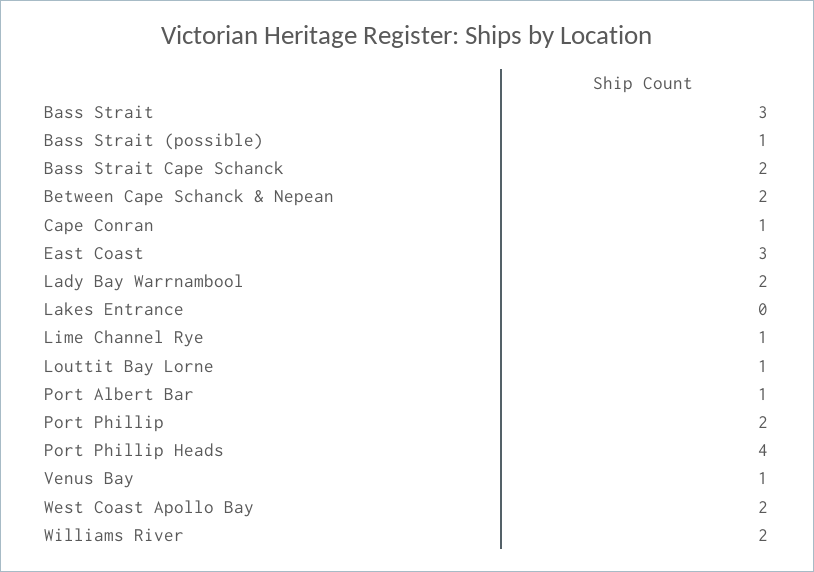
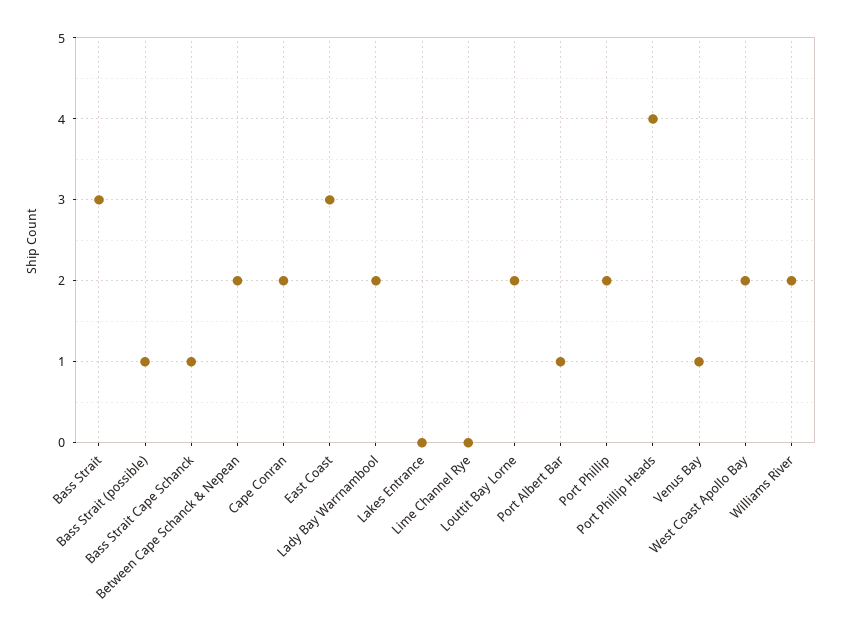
Bass Strait Cape Schanck: 2 -> 1
Cape Conran: 1 -> 2
Lime Channel Rye: 1 -> 0
Louttit Bay Lorne: 1 -> 2

